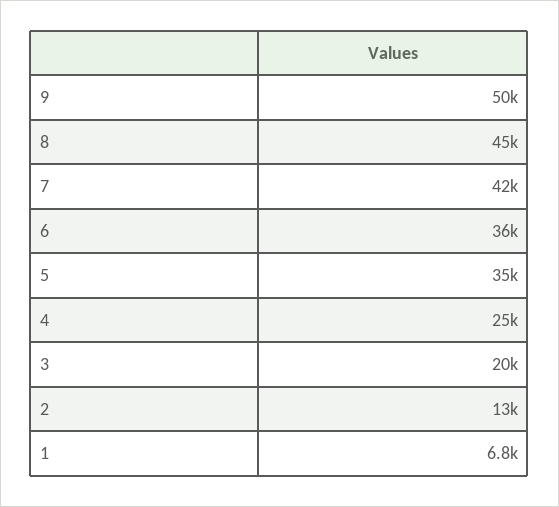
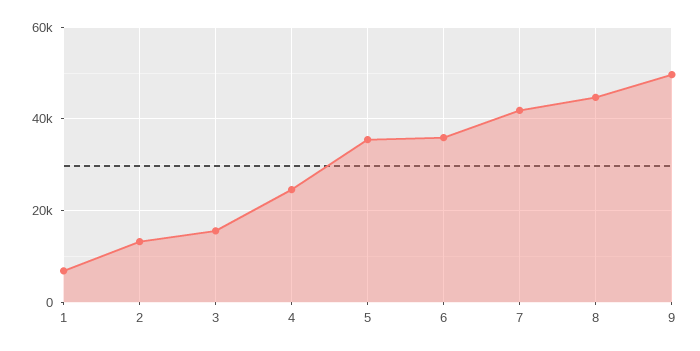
3: 20000 -> 16000

